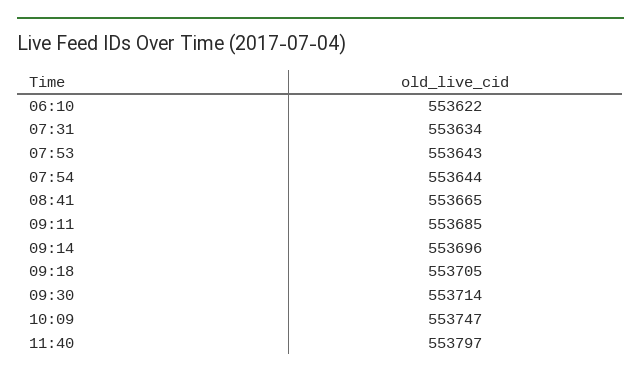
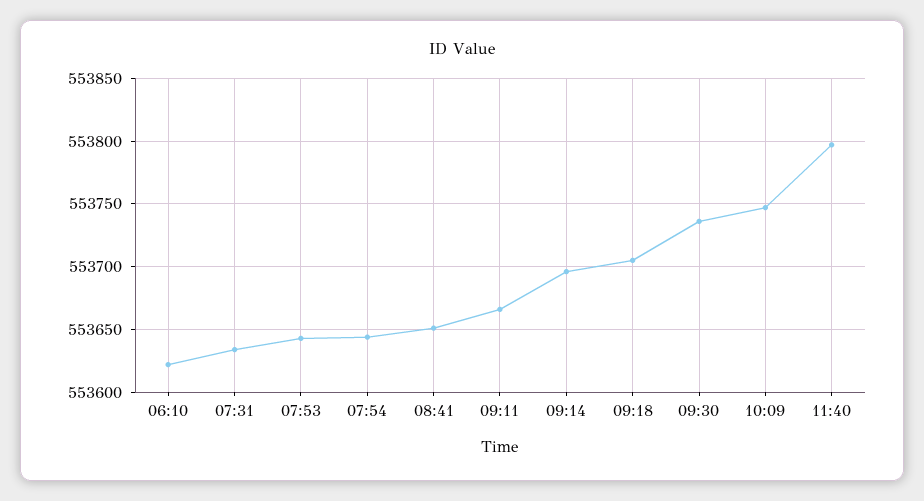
08:41: 553665 -> 553650
09:11: 553685 -> 553665
09:30: 553714 -> 553735

